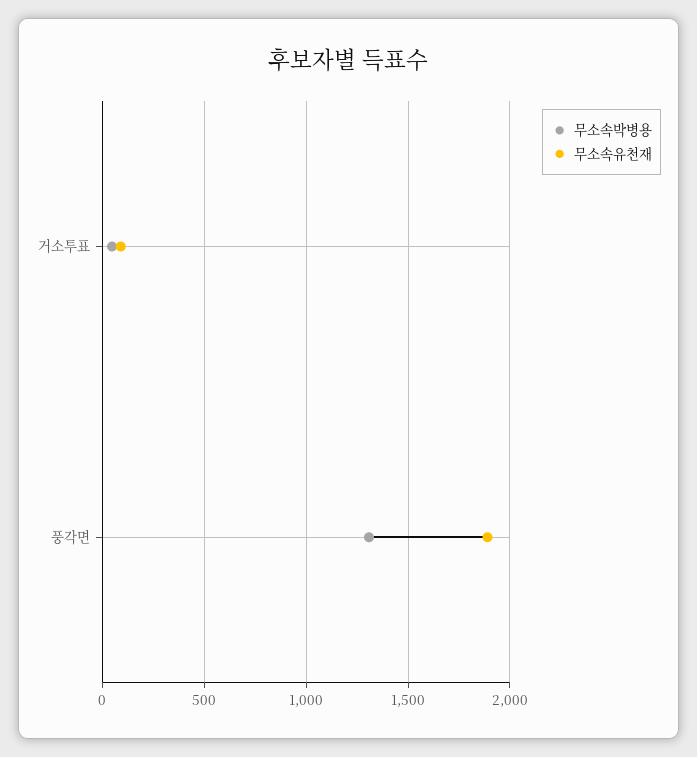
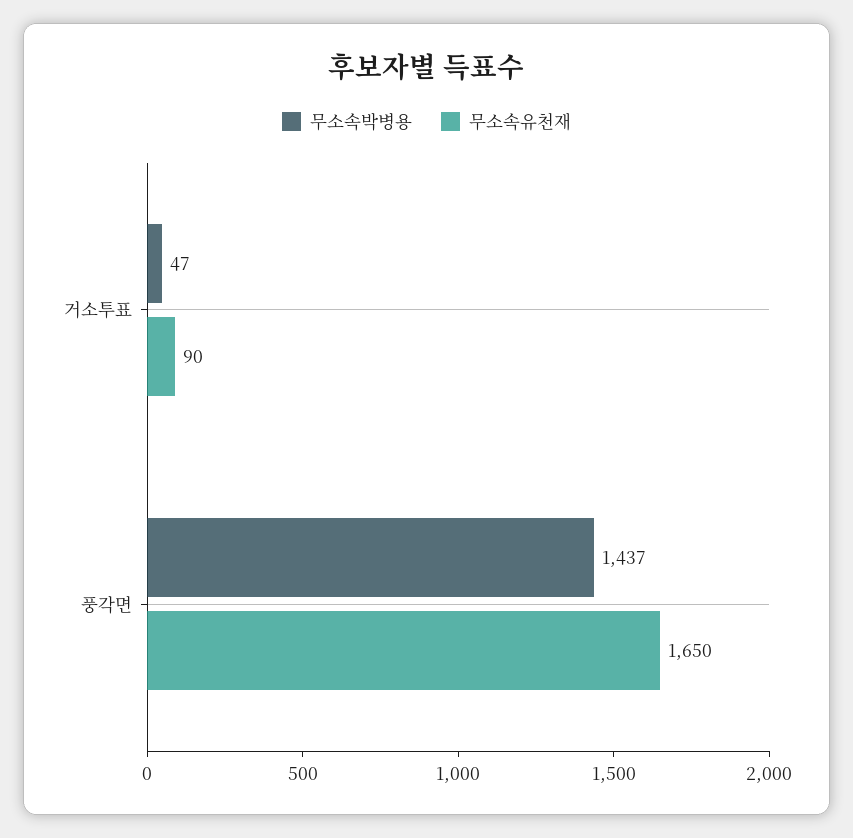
무소속박병용, 풍각면: 1300 -> 1437
무소속유천재, 풍각면: 1900 -> 1650

